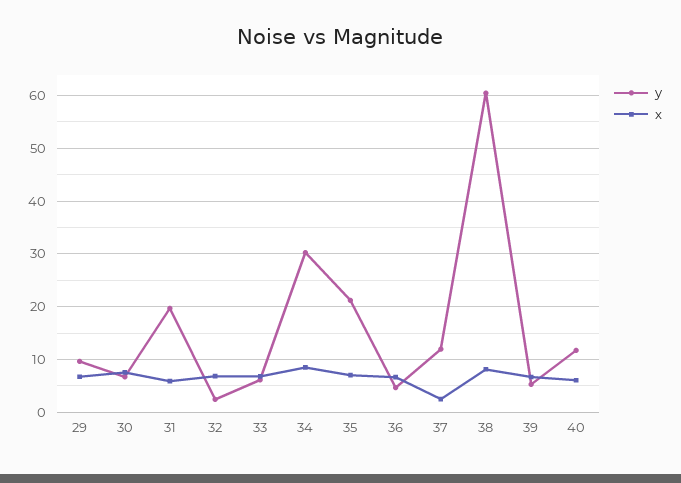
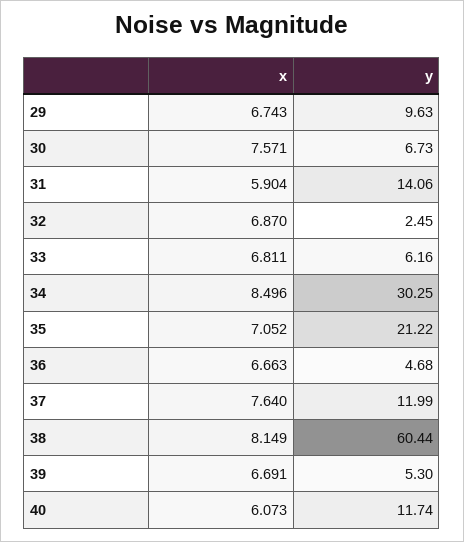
y, 31: 20 -> 14.06
x, 37: 2 -> 7.64

